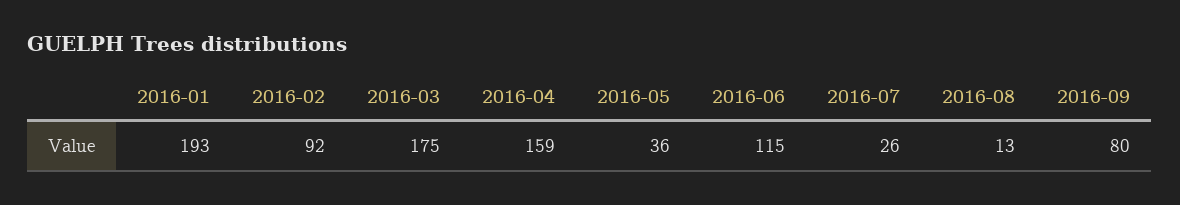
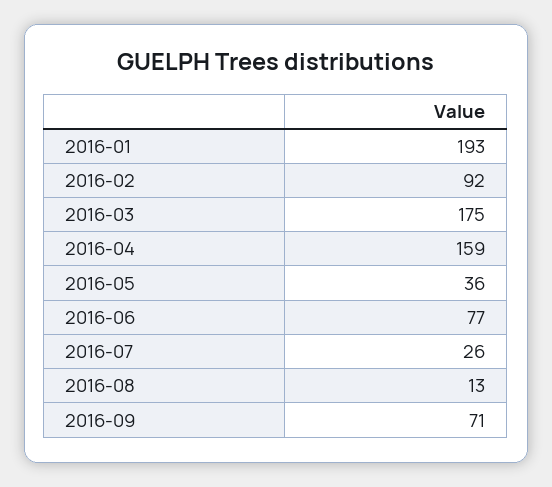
2016-06: 115 -> 77
2016-09: 80 -> 71

